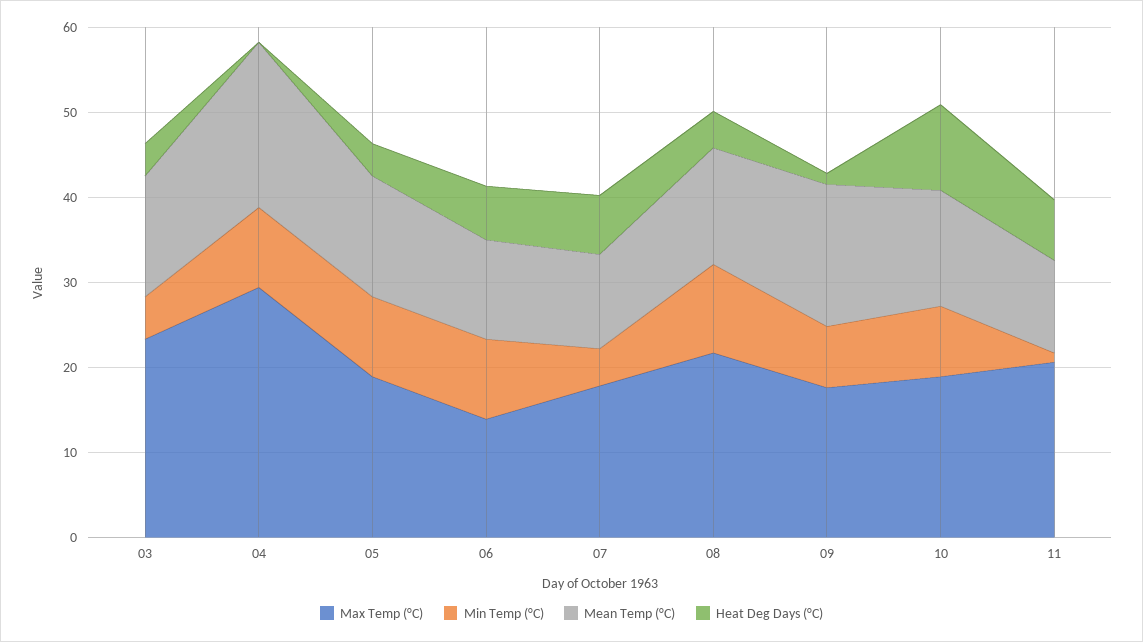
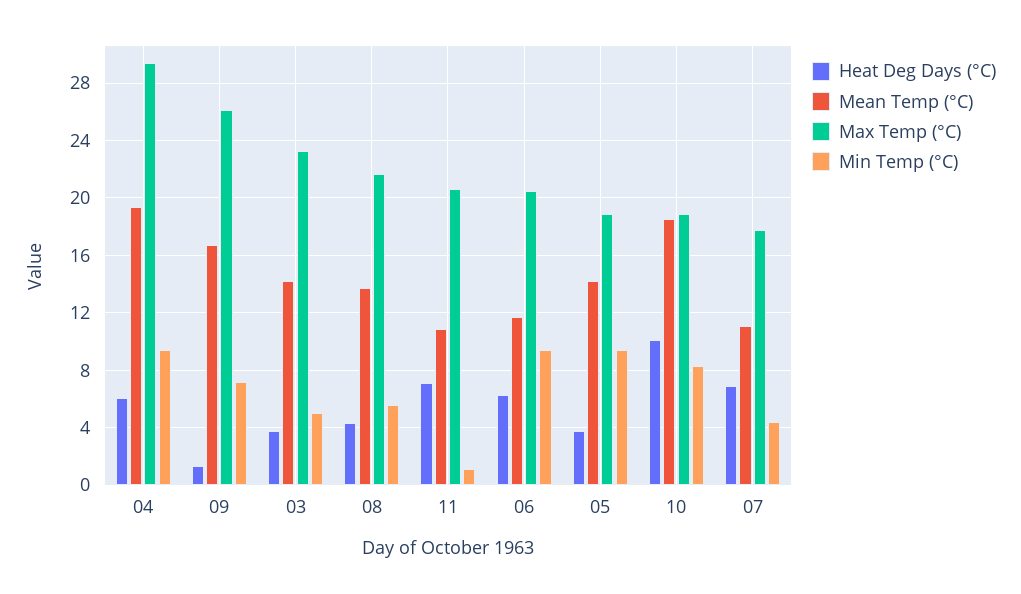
Heat Deg Days (°C), 04: 0 -> 6
Max Temp (°C), 06: 14 -> 20.5
Min Temp (°C), 08: 10 -> 5.5
Max Temp (°C), 09: 18 -> 26
Mean Temp (°C), 10: 14 -> 18.5

